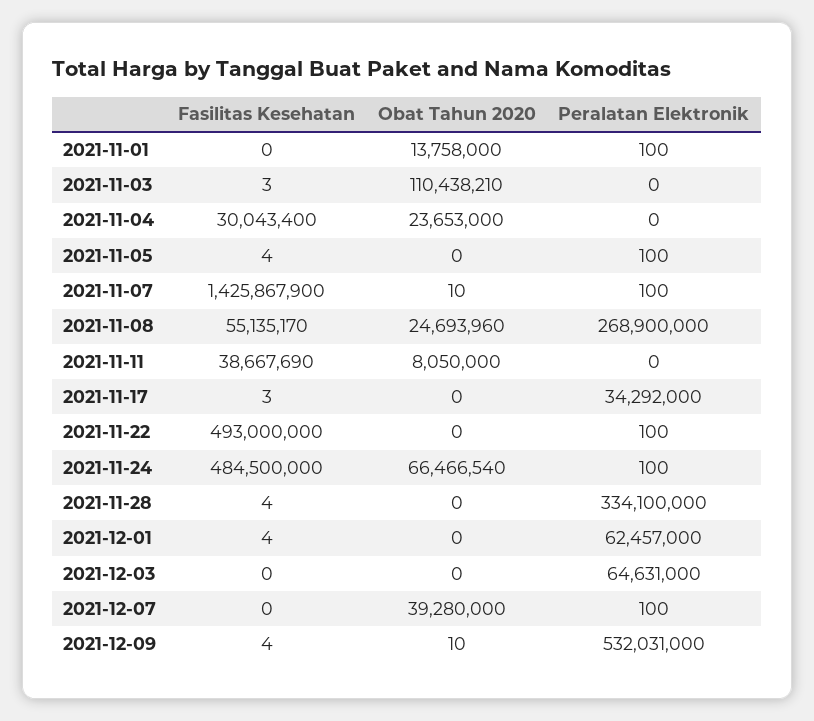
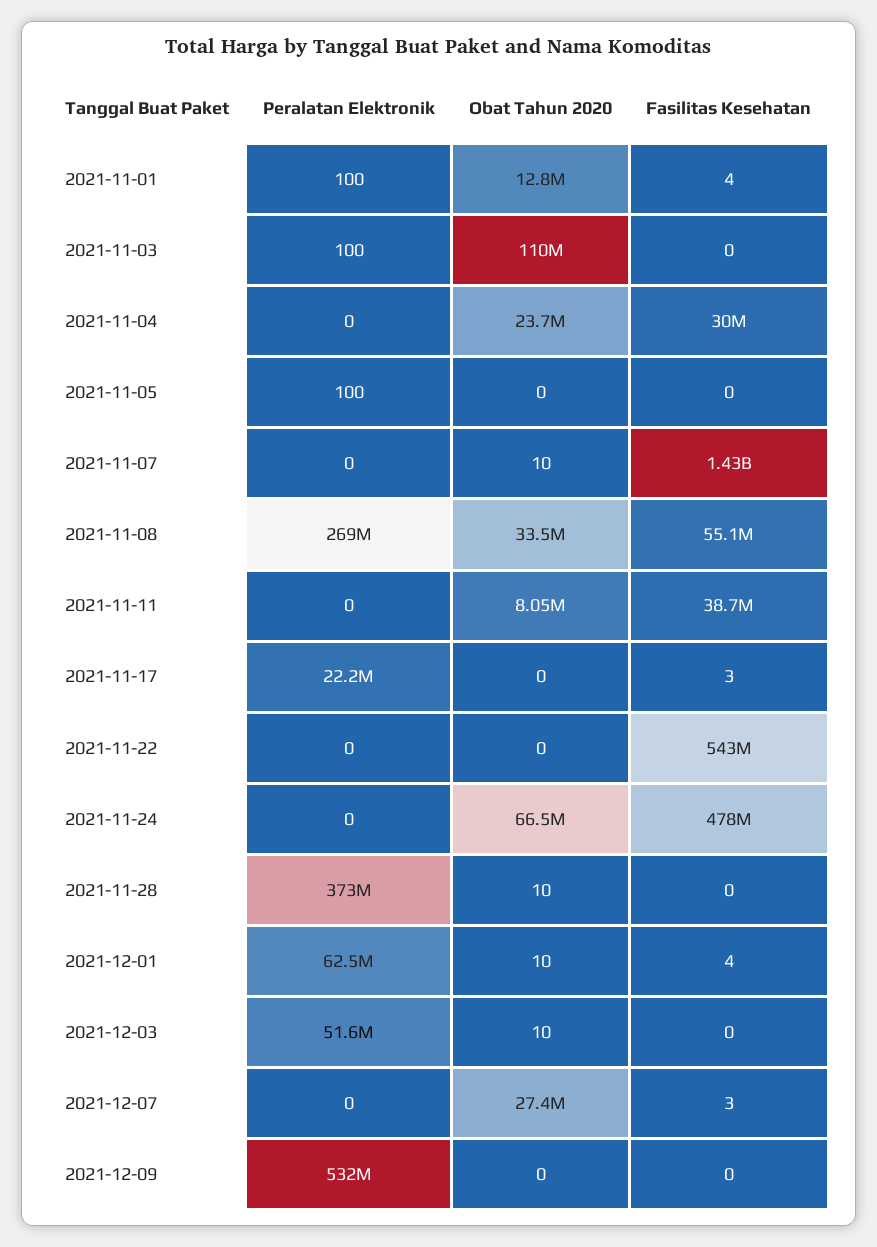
Fasilitas Kesehatan, 2021-11-01: 0 -> 4
Obat Tahun 2020, 2021-11-01: 13758000 -> 12800000
Fasilitas Kesehatan, 2021-11-03: 3 -> 0
Peralatan Elektronik, 2021-11-03: 0 -> 100
Fasilitas Kesehatan, 2021-11-05: 4 -> 0
Peralatan Elektronik, 2021-11-07: 100 -> 0
Obat Tahun 2020, 2021-11-08: 24693960 -> 33500000
Peralatan Elektronik, 2021-11-17: 34292000 -> 22200000
Fasilitas Kesehatan, 2021-11-22: 493000000 -> 543000000
Peralatan Elektronik, 2021-11-22: 100 -> 0
Fasilitas Kesehatan, 2021-11-24: 484500000 -> 478000000
Peralatan Elektronik, 2021-11-24: 100 -> 0
Fasilitas Kesehatan, 2021-11-28: 4 -> 0
Obat Tahun 2020, 2021-11-28: 0 -> 10
Peralatan Elektronik, 2021-11-28: 334100000 -> 373000000
Obat Tahun 2020, 2021-12-01: 0 -> 10
Obat Tahun 2020, 2021-12-03: 0 -> 10
Peralatan Elektronik, 2021-12-03: 64631000 -> 51600000
Fasilitas Kesehatan, 2021-12-07: 0 -> 3
Obat Tahun 2020, 2021-12-07: 39280000 -> 27400000
Peralatan Elektronik, 2021-12-07: 100 -> 0
Fasilitas Kesehatan, 2021-12-09: 4 -> 0
Obat Tahun 2020, 2021-12-09: 10 -> 0

